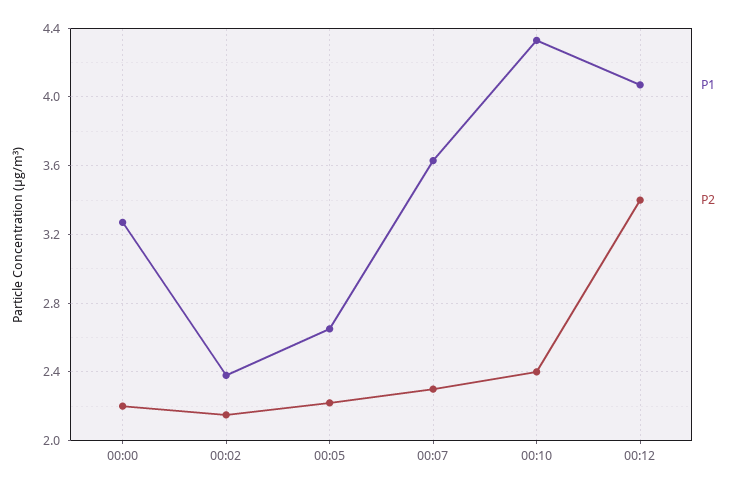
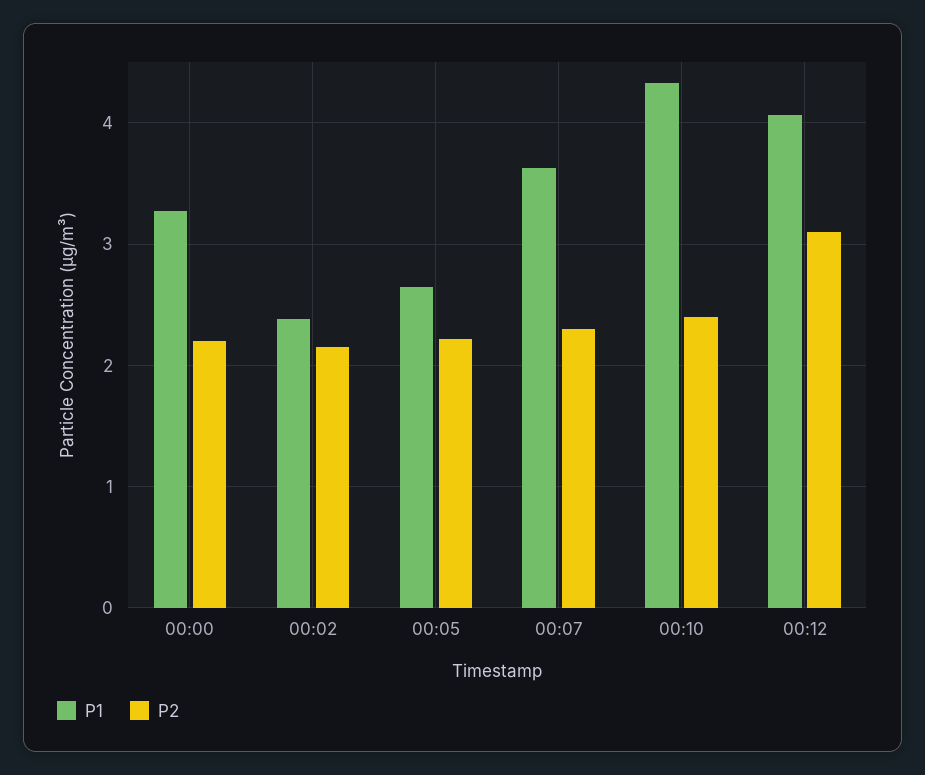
P2, 00:12: 3.4 -> 3.1

